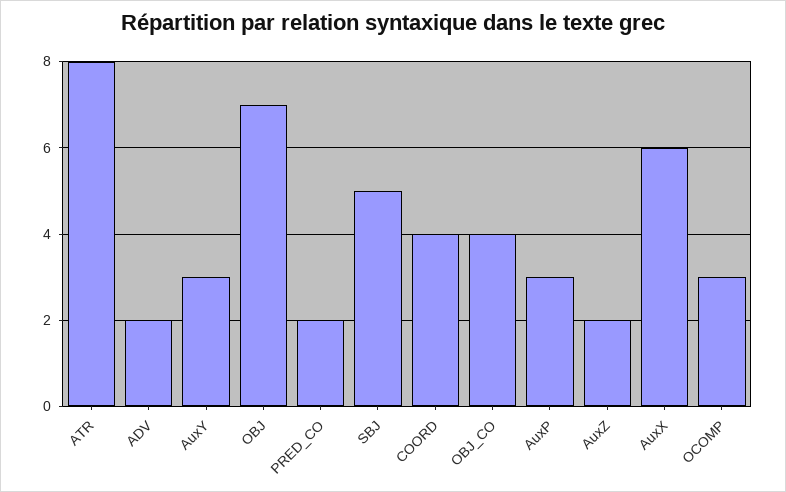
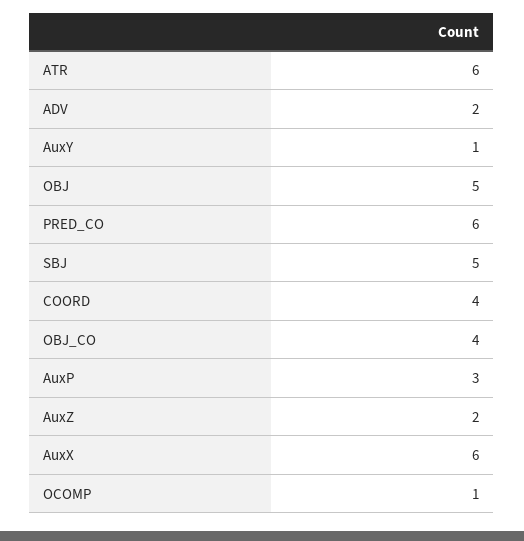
ATR: 8 -> 6
AuxY: 3 -> 1
OBJ: 7 -> 5
PRED_CO: 2 -> 6
OCOMP: 3 -> 1

